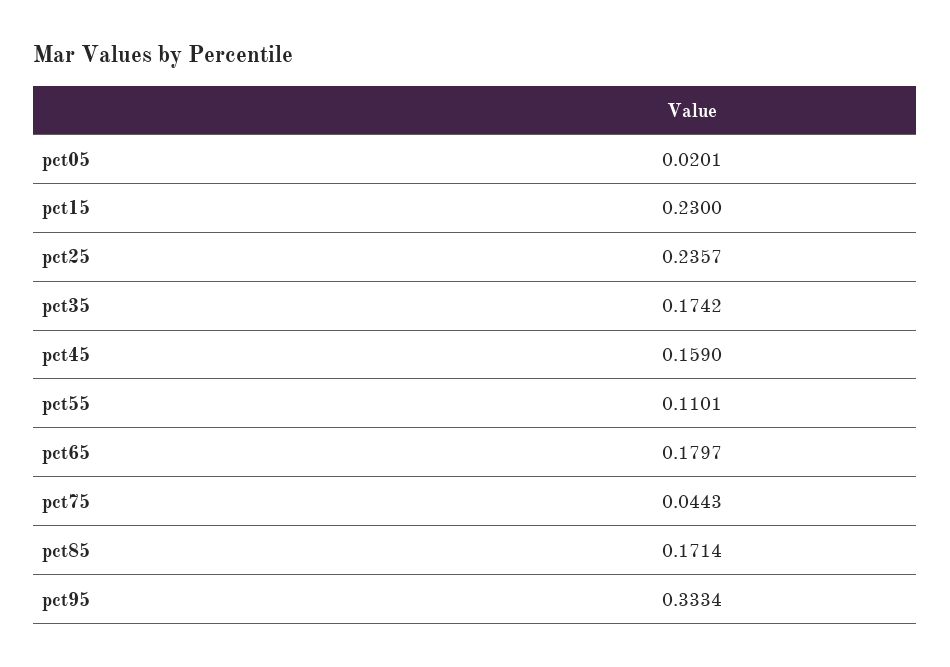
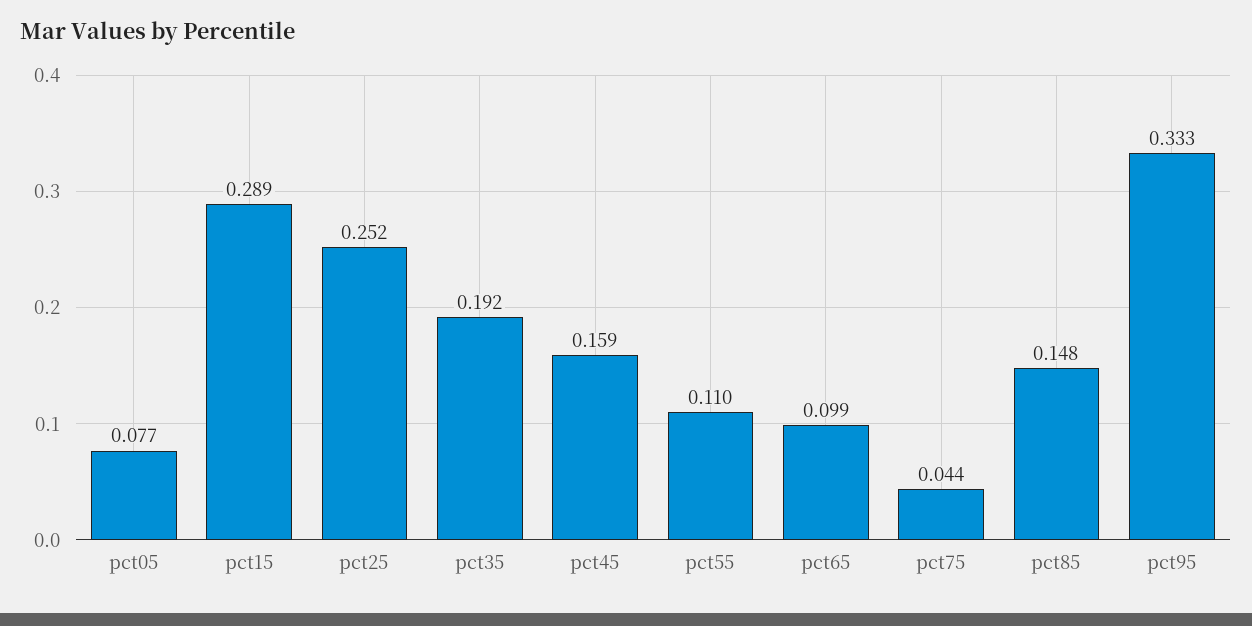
pct05: 0.0201 -> 0.077
pct15: 0.23 -> 0.289
pct25: 0.2357 -> 0.252
pct35: 0.1742 -> 0.192
pct65: 0.1797 -> 0.099
pct85: 0.1714 -> 0.148

